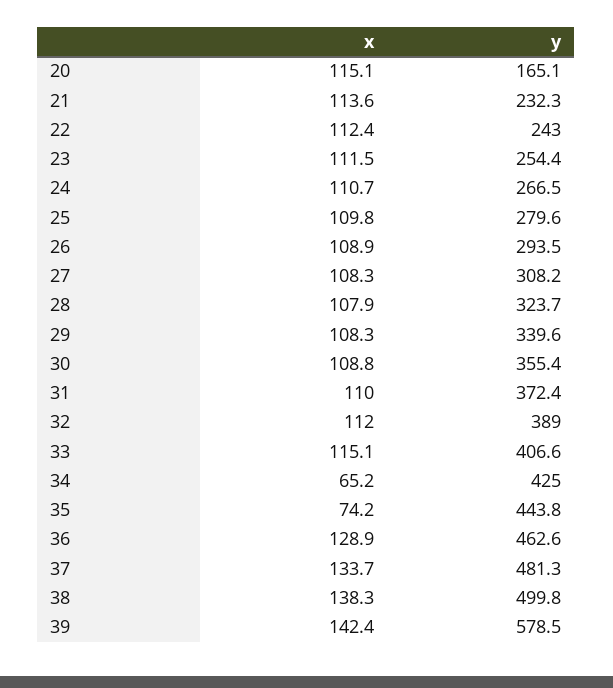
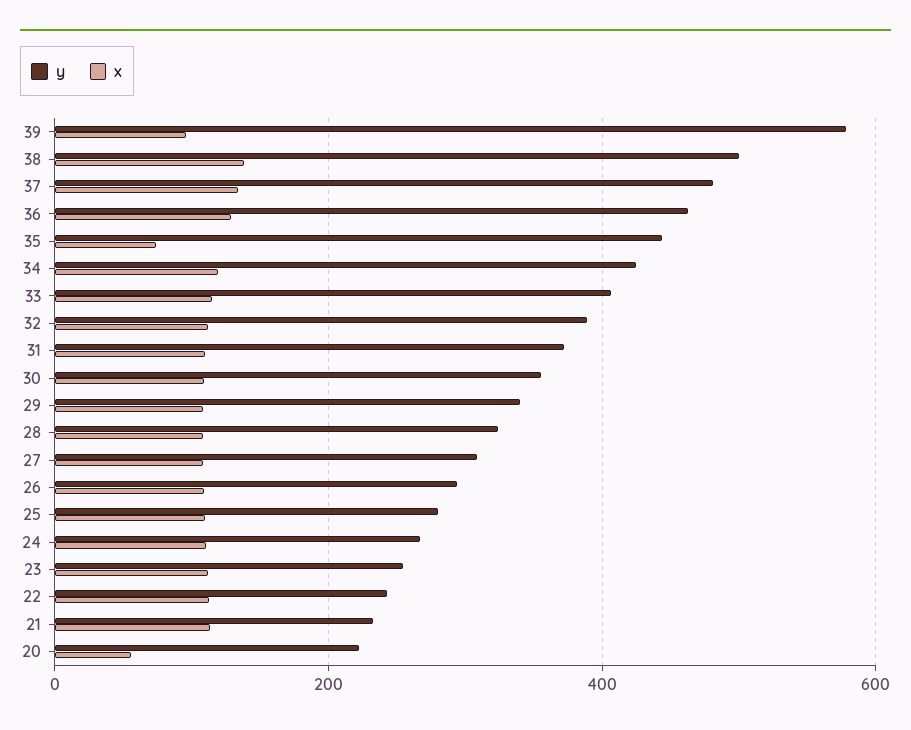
x, 20: 115.1 -> 60
y, 20: 165.1 -> 220
x, 34: 65.2 -> 120
x, 39: 142.4 -> 100

